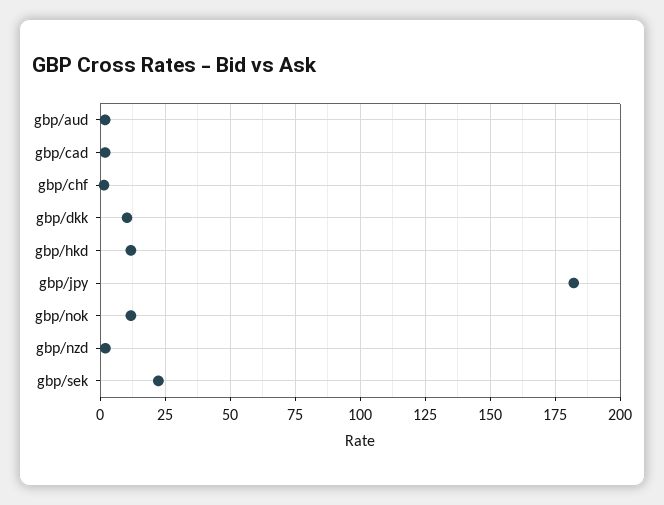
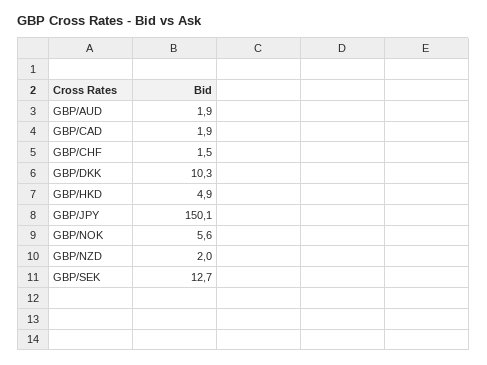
gbp/hkd: 12.5 -> 4.9
gbp/jpy: 182.5 -> 150.1
gbp/nok: 12.5 -> 5.6
gbp/sek: 22.5 -> 12.7

